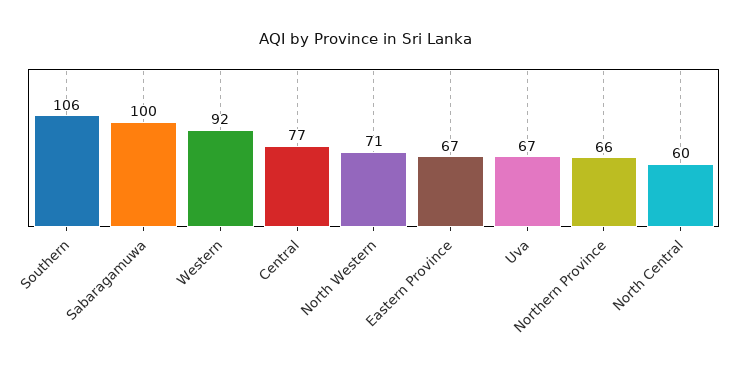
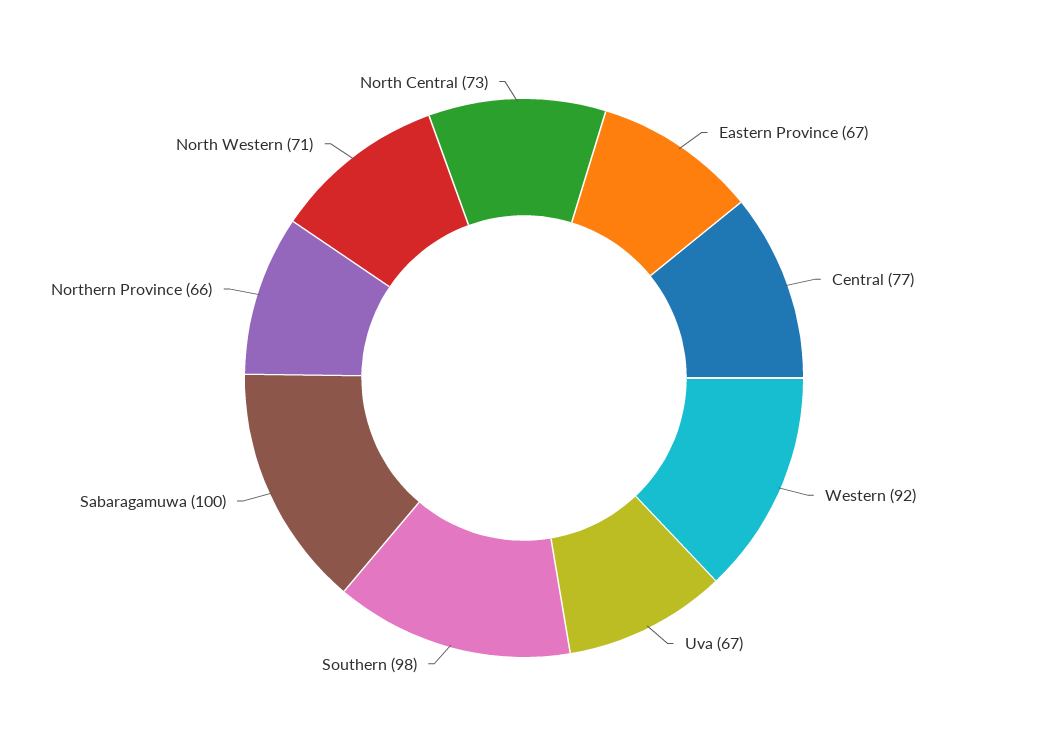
Southern: 106 -> 98
North Central: 60 -> 73

